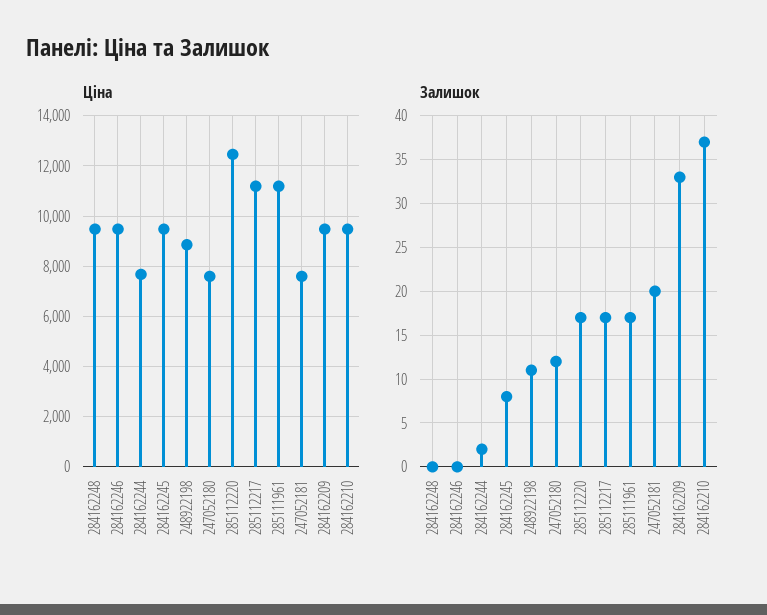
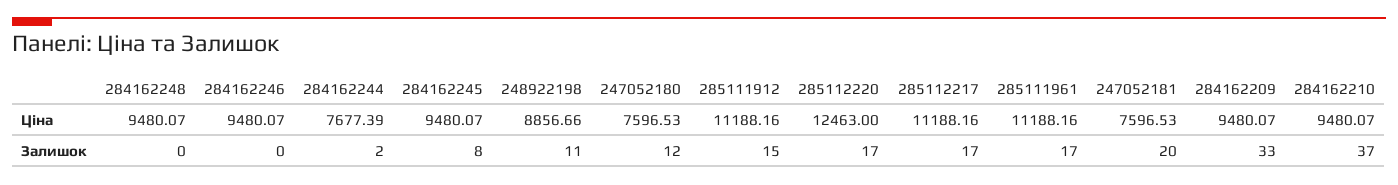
Ціна, 285111912: none -> 11188.16
Залишок, 285111912: none -> 15

